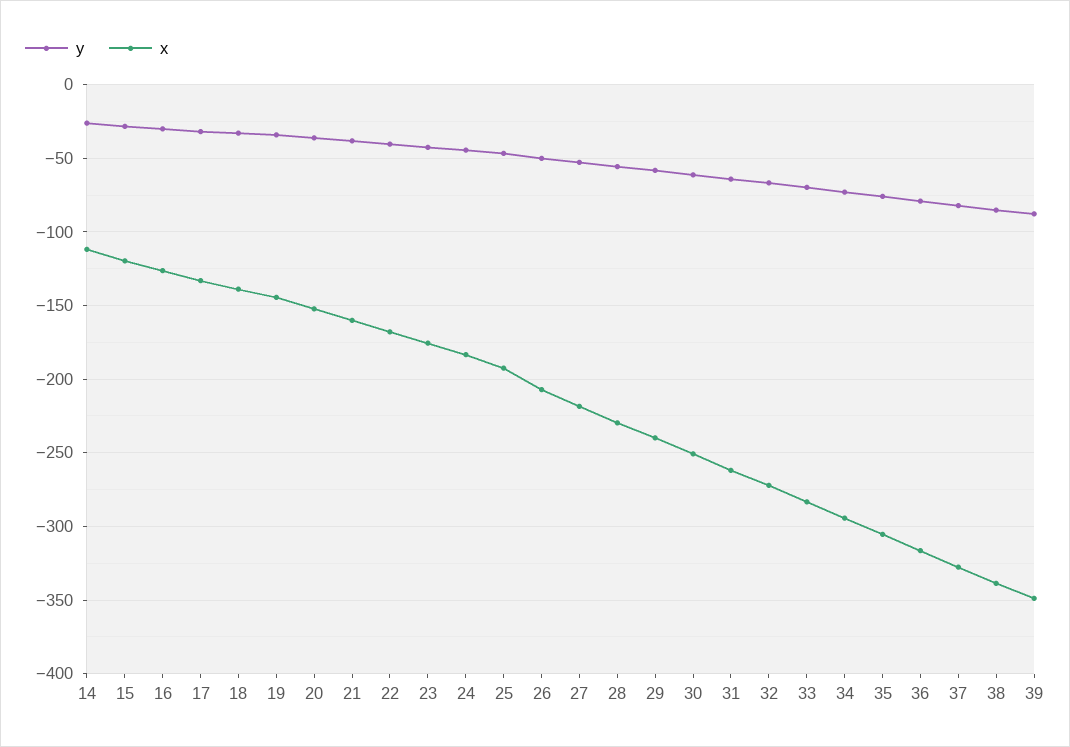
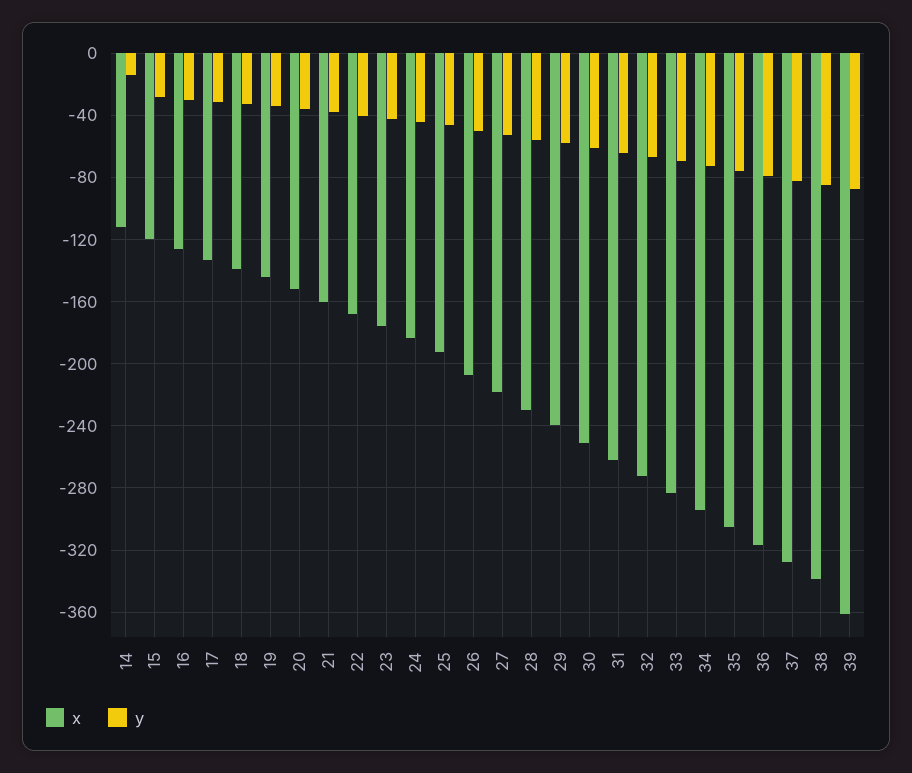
y, 14: -25 -> -15
x, 39: -350 -> -360

